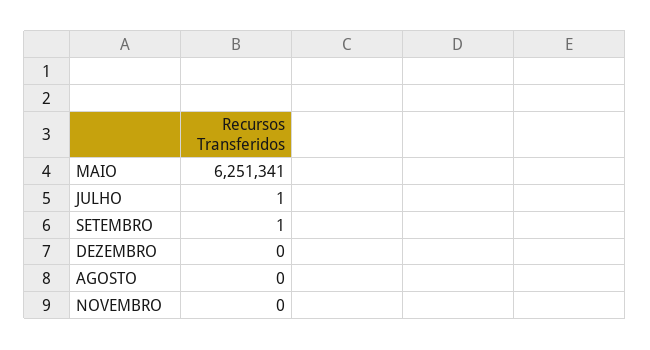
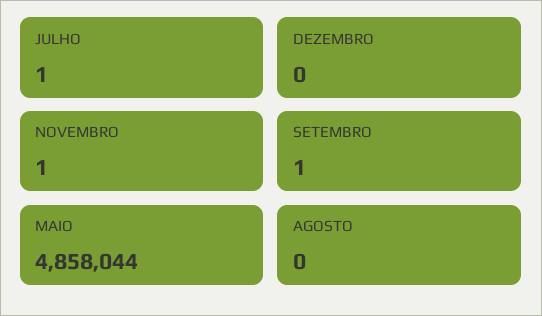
MAIO: 6251341 -> 4858044
NOVEMBRO: 0 -> 1

